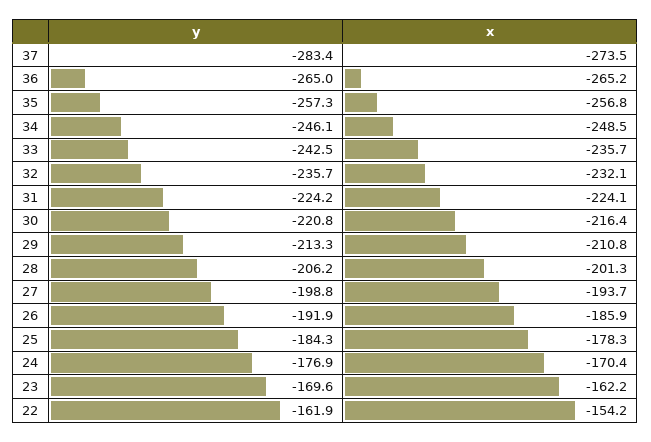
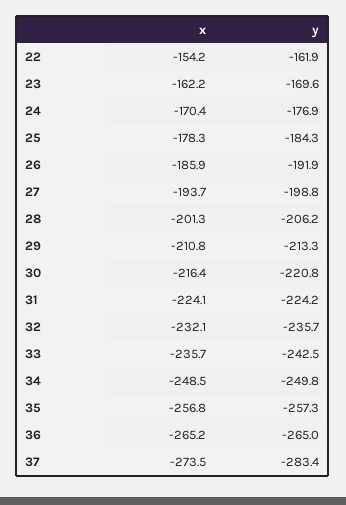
y, 34: -246.1 -> -249.8

